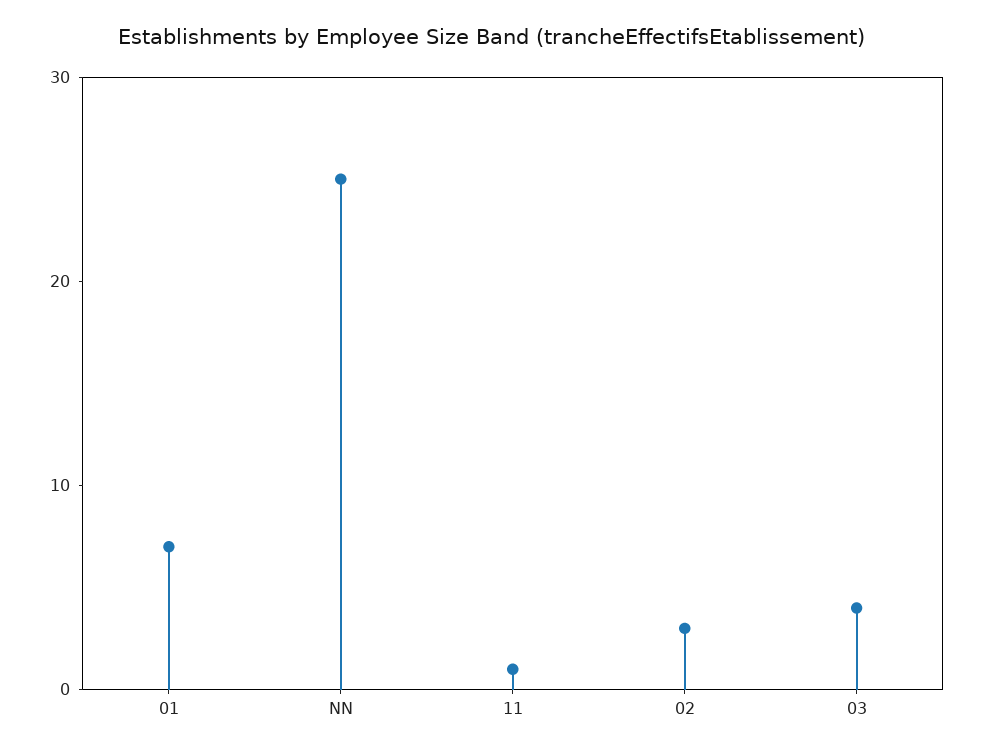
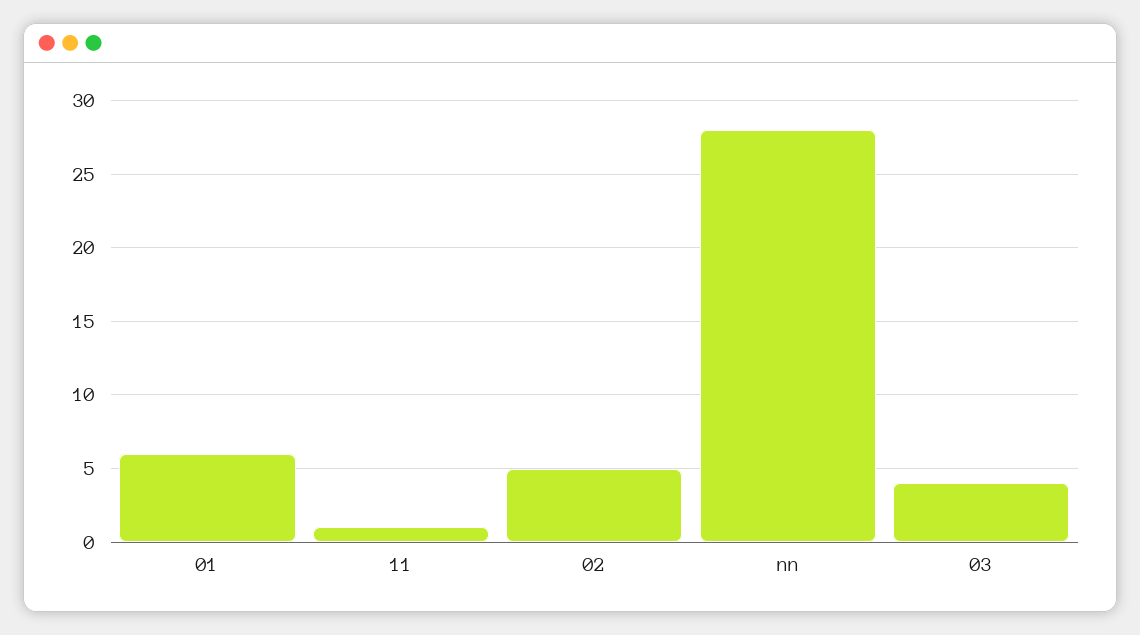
01: 7 -> 6
NN: 25 -> 28
02: 3 -> 5

